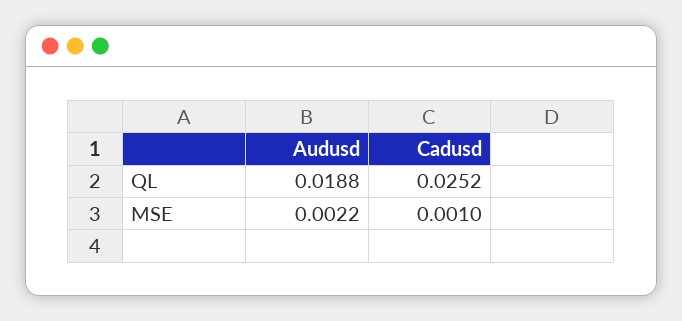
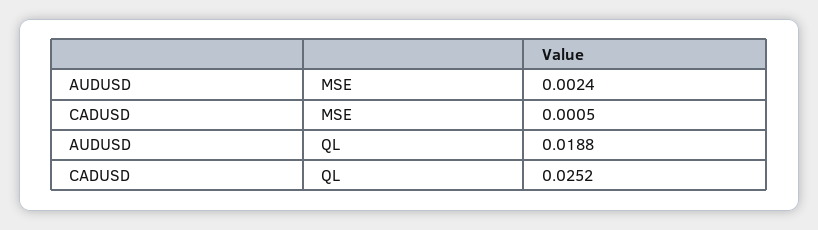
Audusd, MSE: 0.0022 -> 0.0024
Cadusd, MSE: 0.001 -> 0.0005

